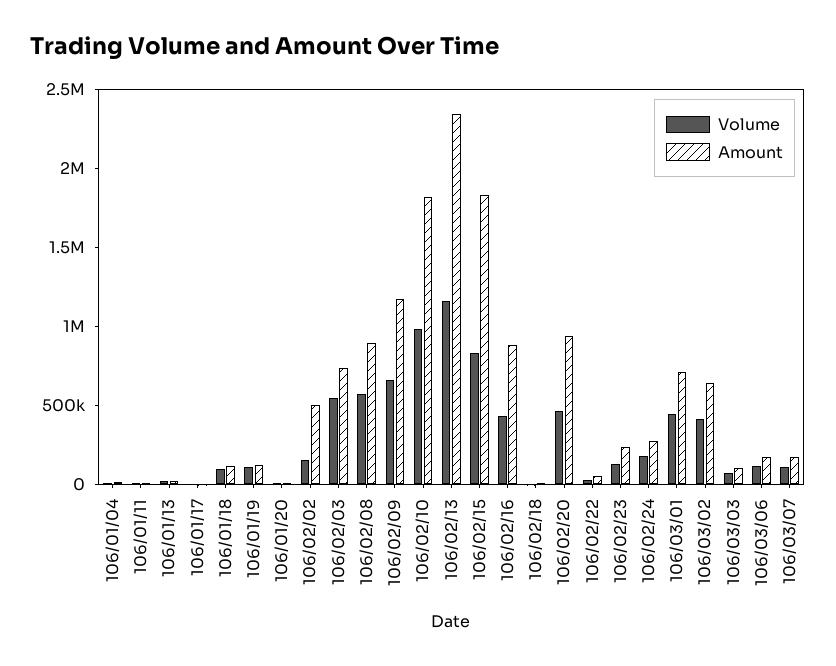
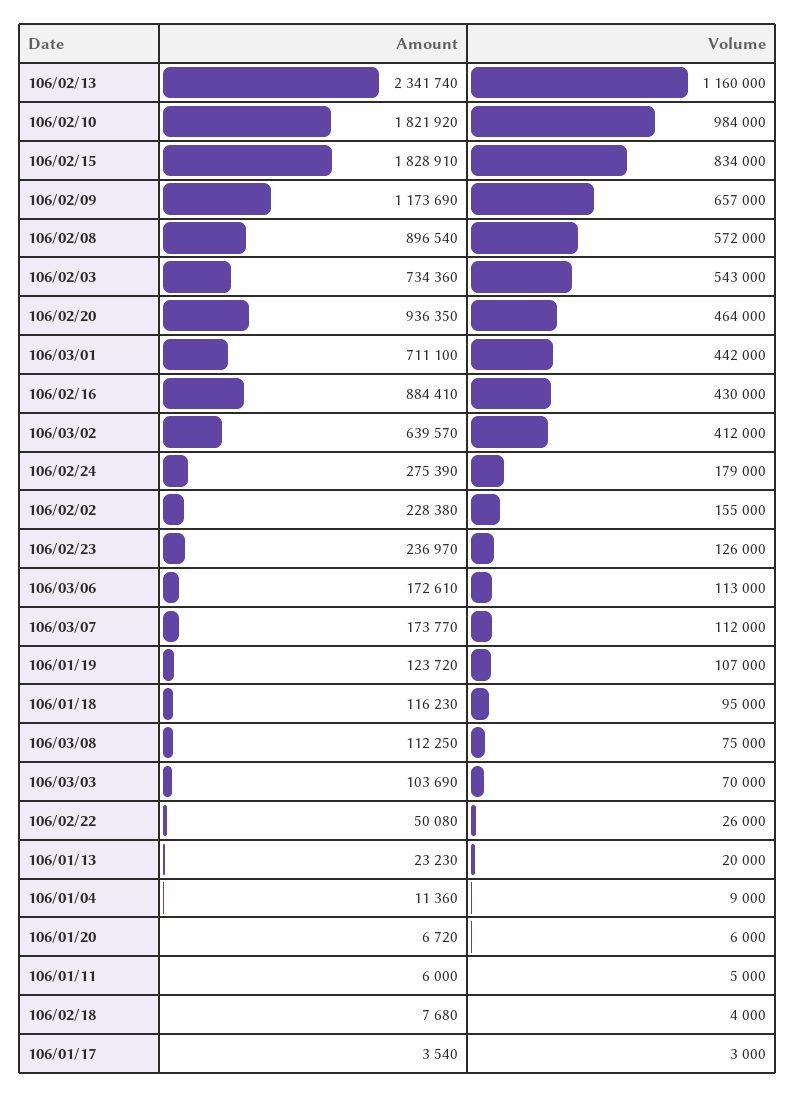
Amount, 106/02/02: 500000 -> 228380
Amount, 106/03/08: none -> 112250
Volume, 106/03/08: none -> 75000

